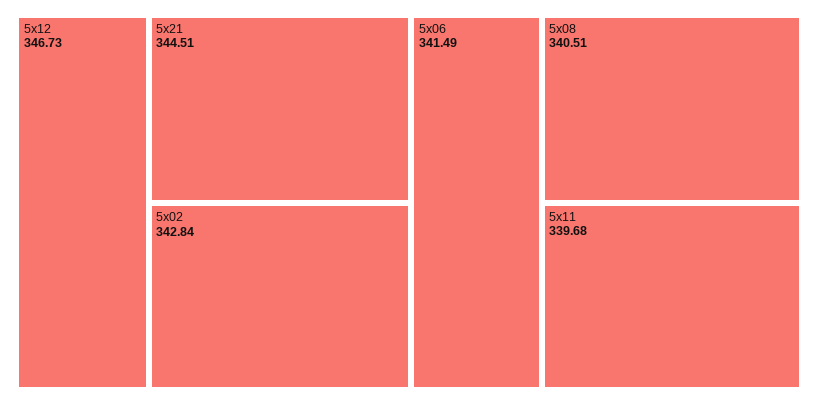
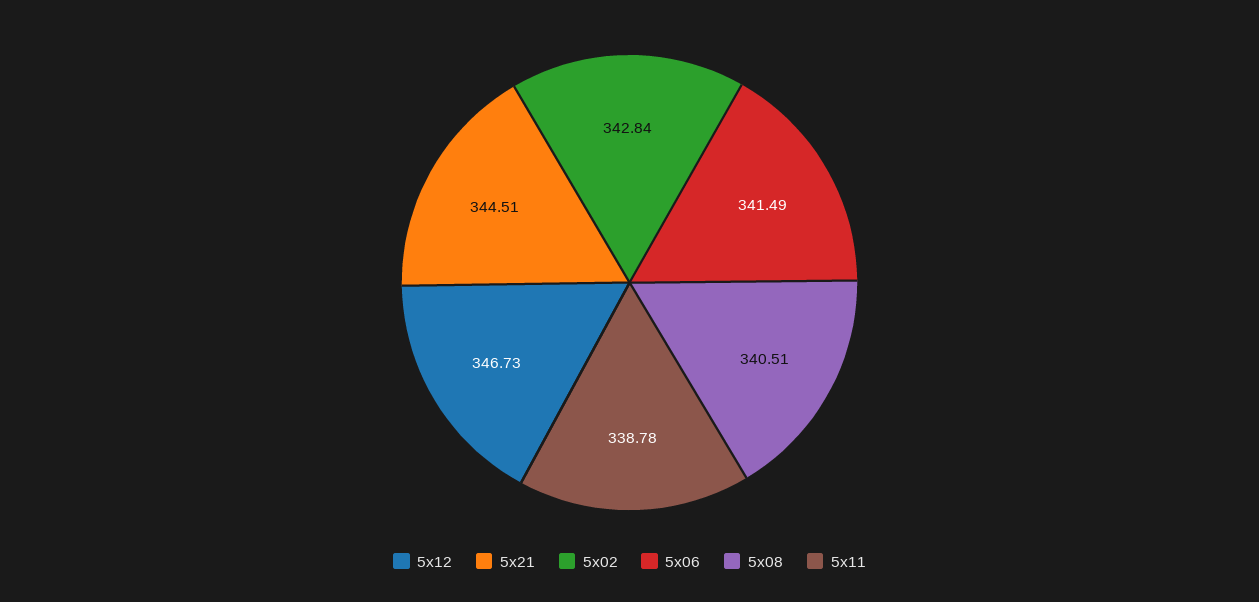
5x11: 339.68 -> 338.78

